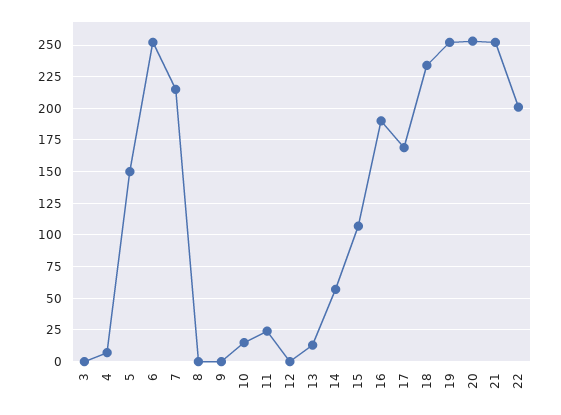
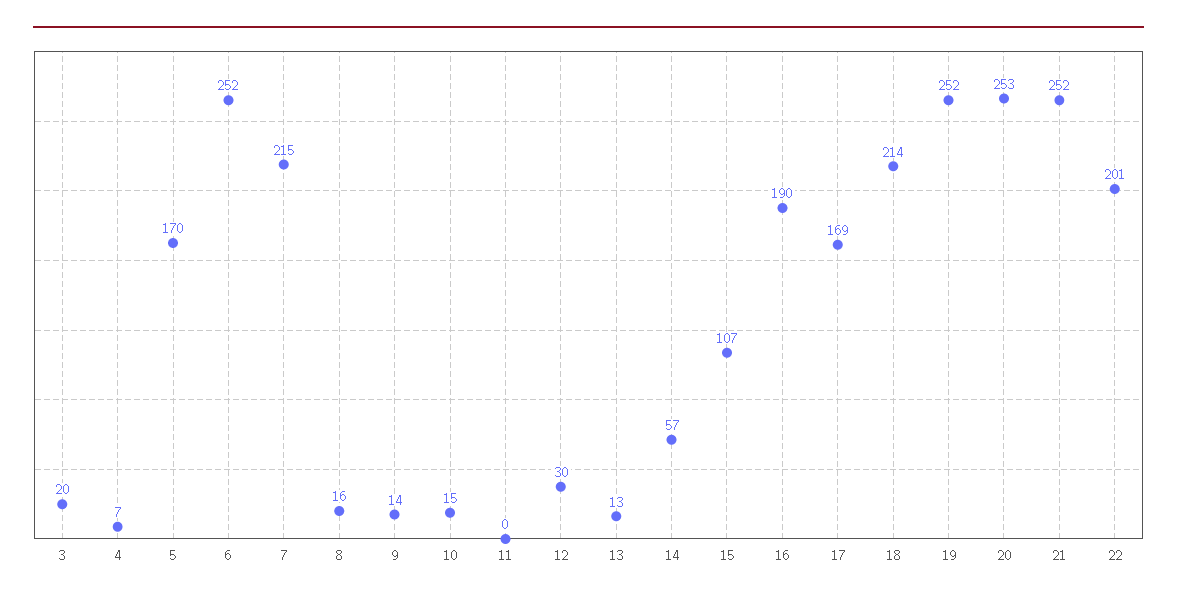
3: 0 -> 20
5: 150 -> 170
8: 0 -> 16
9: 0 -> 14
11: 25 -> 0
12: 0 -> 30
18: 235 -> 214

